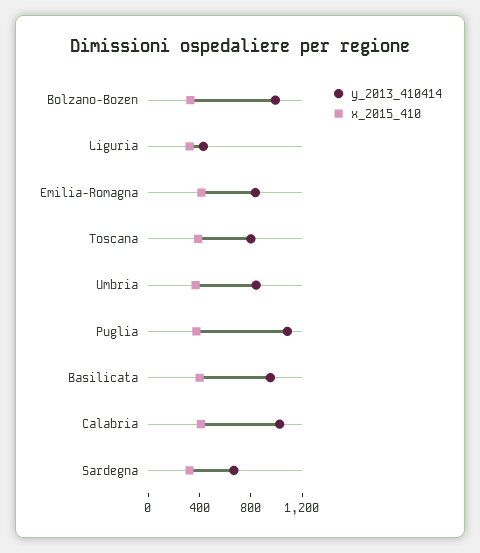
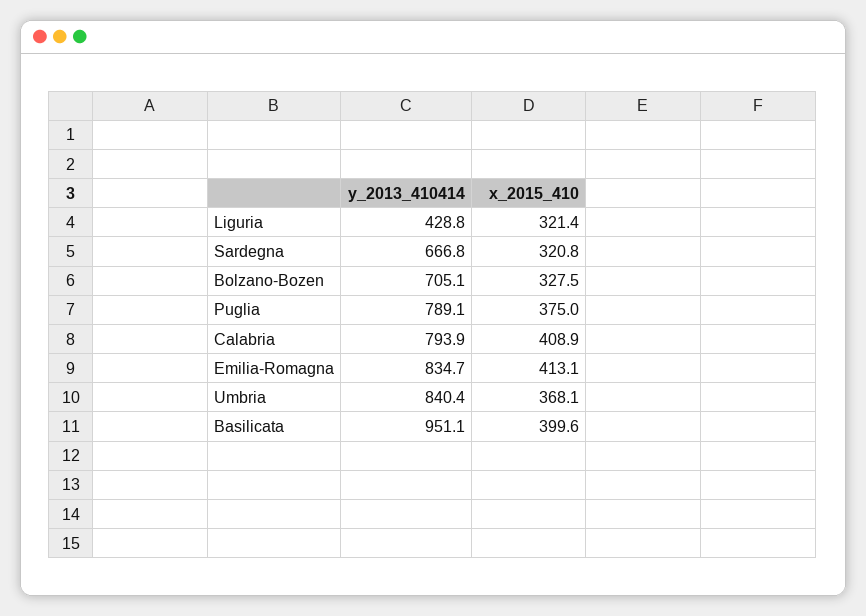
y_2013_410414, Bolzano-Bozen: 1000 -> 705.1
y_2013_410414, Toscana: 800 -> none
x_2015_410, Toscana: 400 -> none
y_2013_410414, Puglia: 1100 -> 789.1
y_2013_410414, Calabria: 1000 -> 793.9

